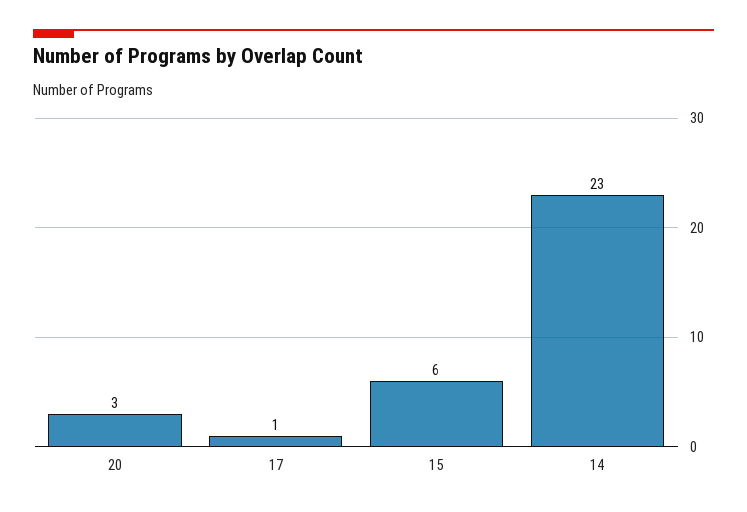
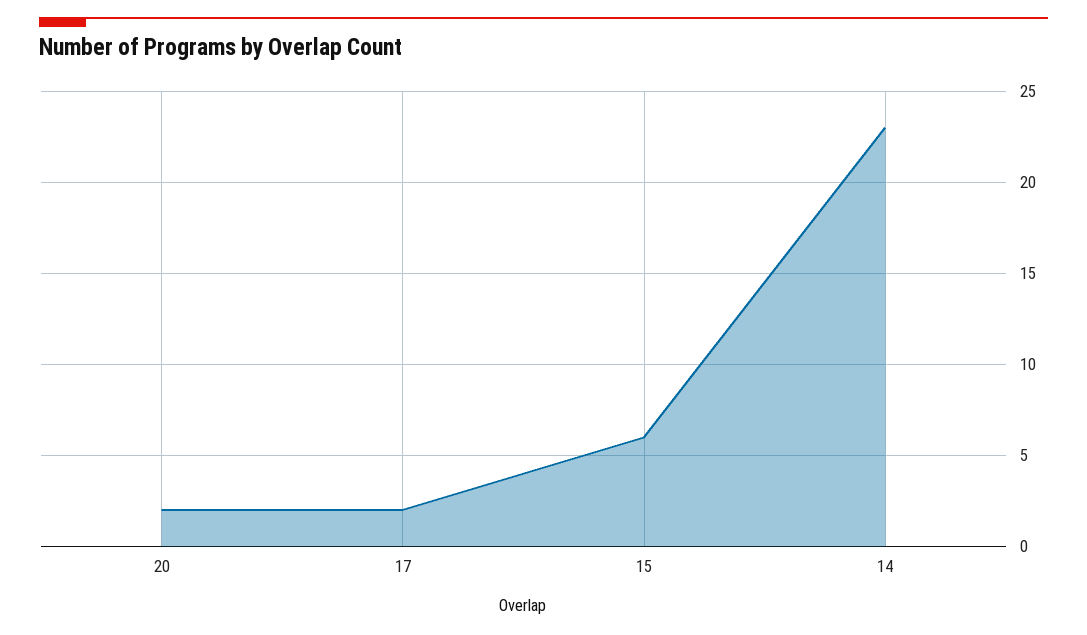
20: 3 -> 2
17: 1 -> 2

